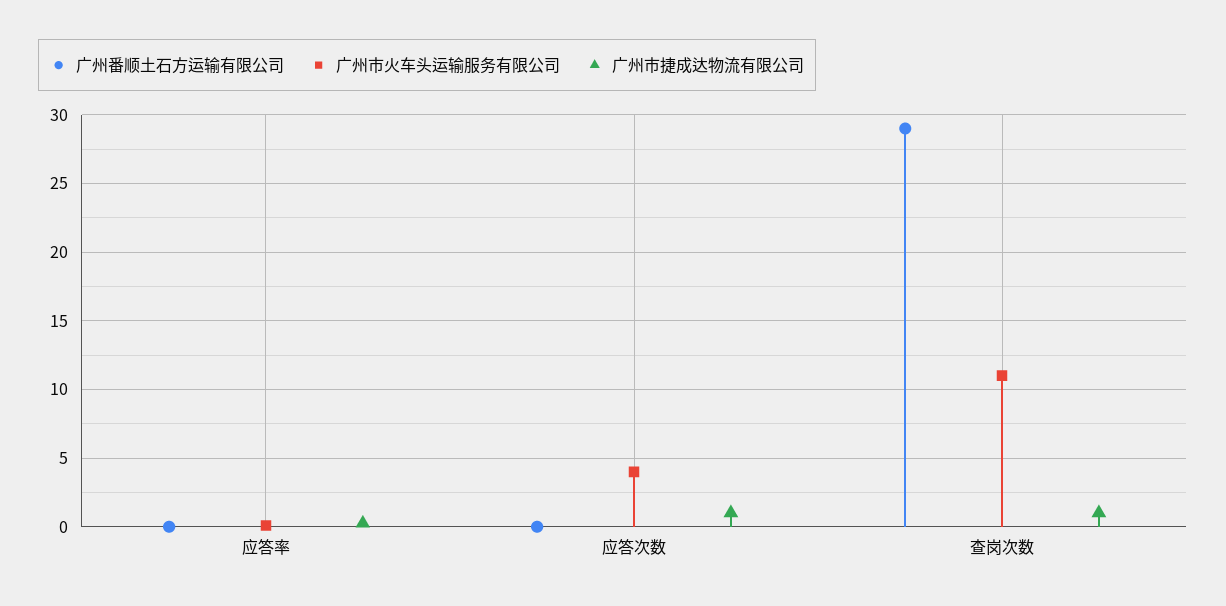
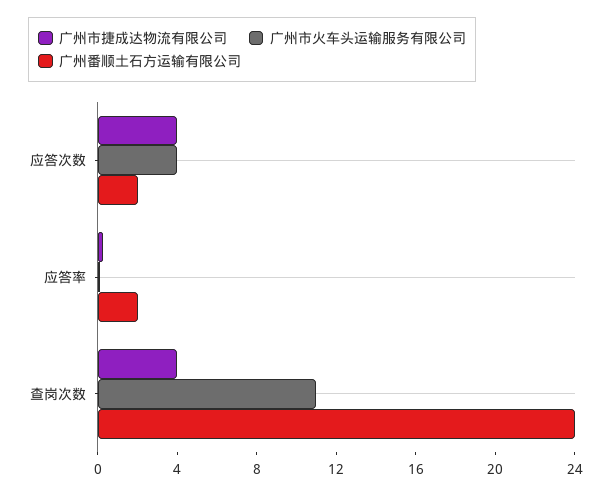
广州番顺土石方运输有限公司, 应答率: 0 -> 2
广州番顺土石方运输有限公司, 应答次数: 0 -> 2
广州市捷成达物流有限公司, 应答次数: 1 -> 4
广州番顺土石方运输有限公司, 查岗次数: 29 -> 24
广州市捷成达物流有限公司, 查岗次数: 1 -> 4

